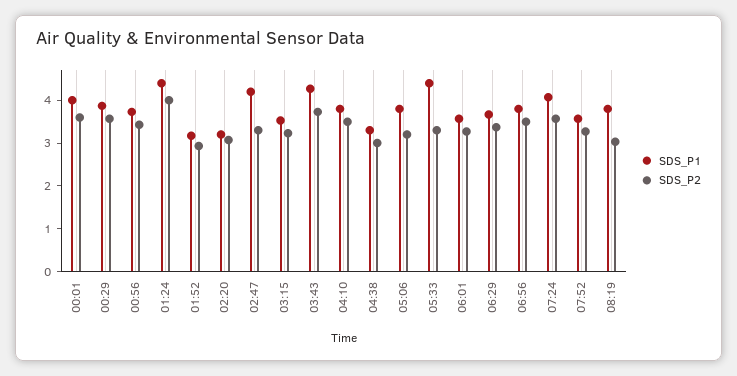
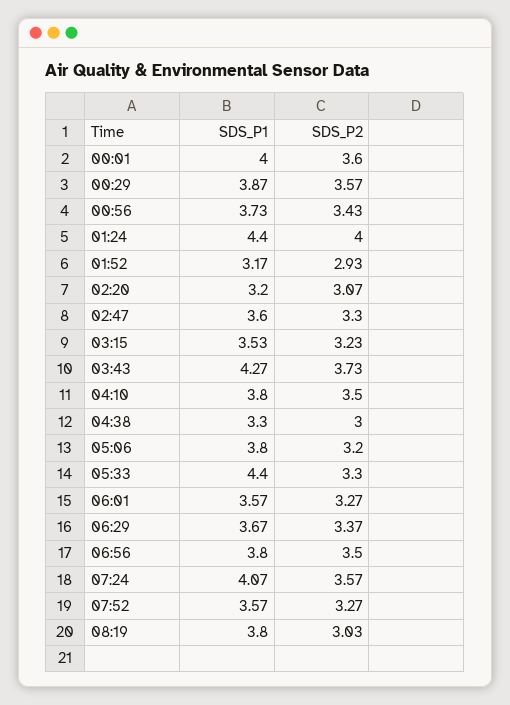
SDS_P1, 02:47: 4.2 -> 3.6

